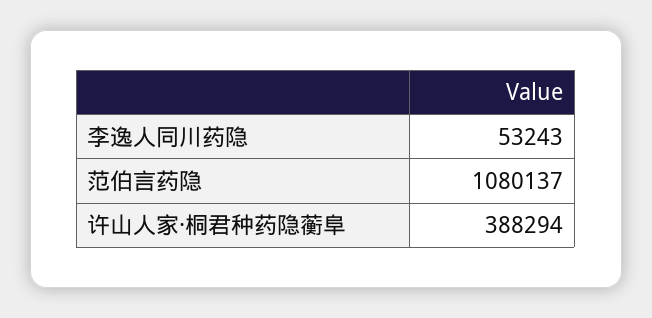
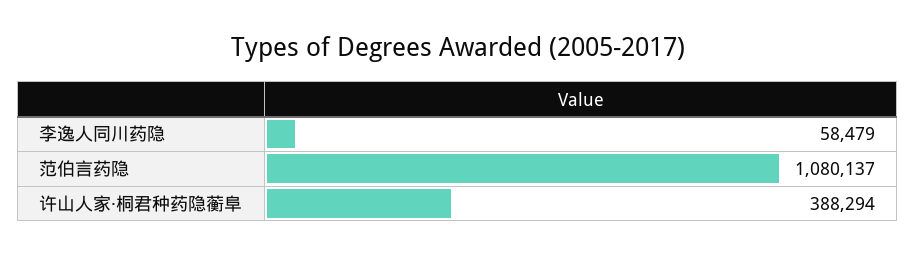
李逸人同川药隐: 53243 -> 58479

